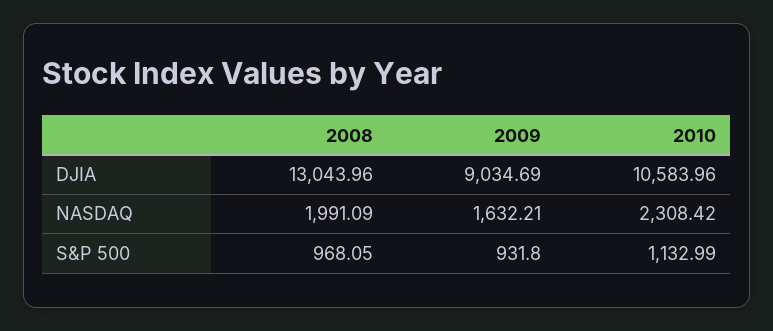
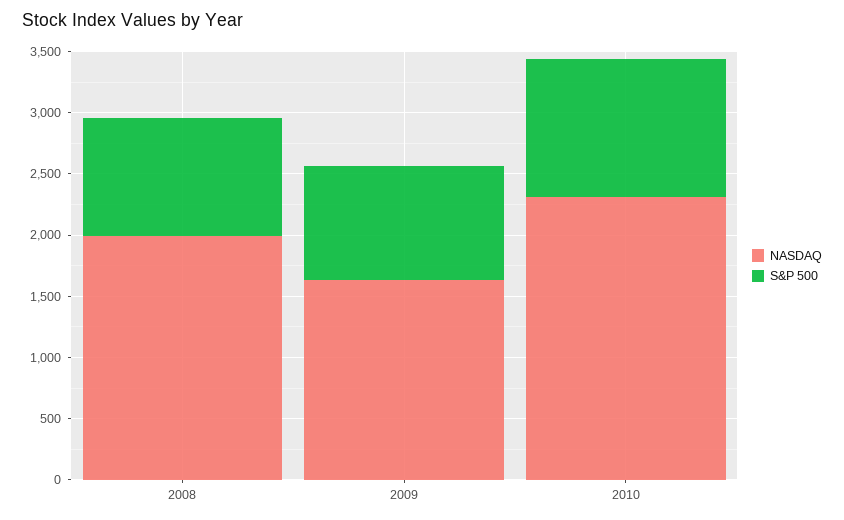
DJIA, 2008: 13043.96 -> none
DJIA, 2009: 9034.69 -> none
DJIA, 2010: 10583.96 -> none

